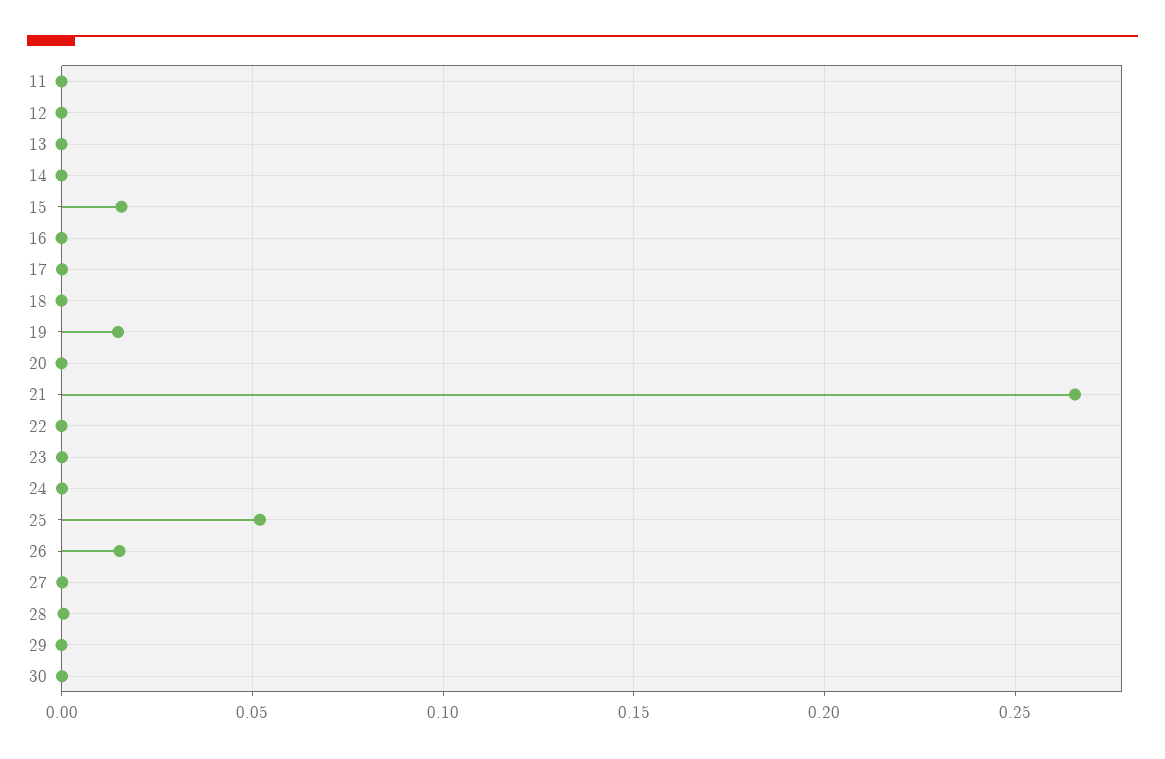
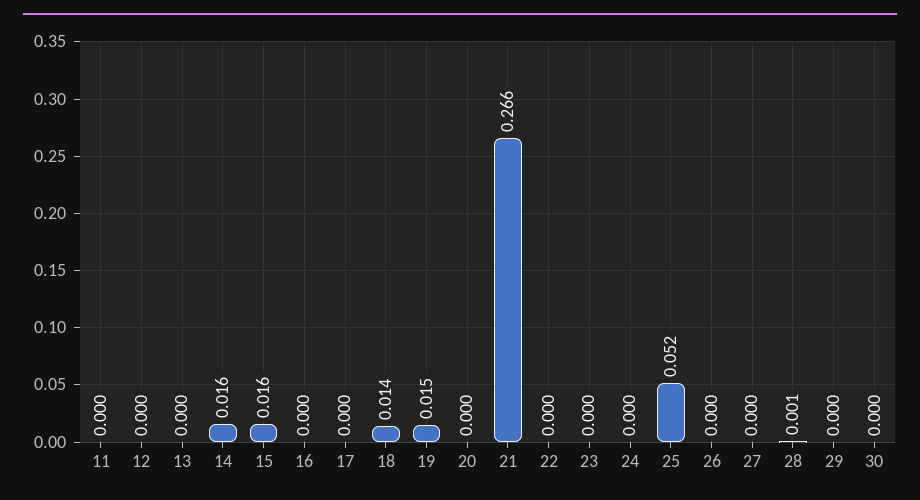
14: 0 -> 0.016
18: 0 -> 0.014
26: 0.015 -> 0

